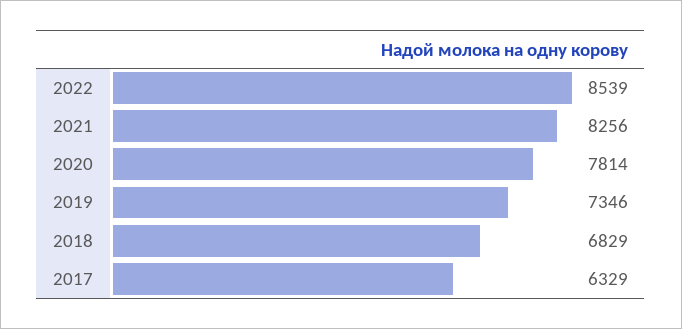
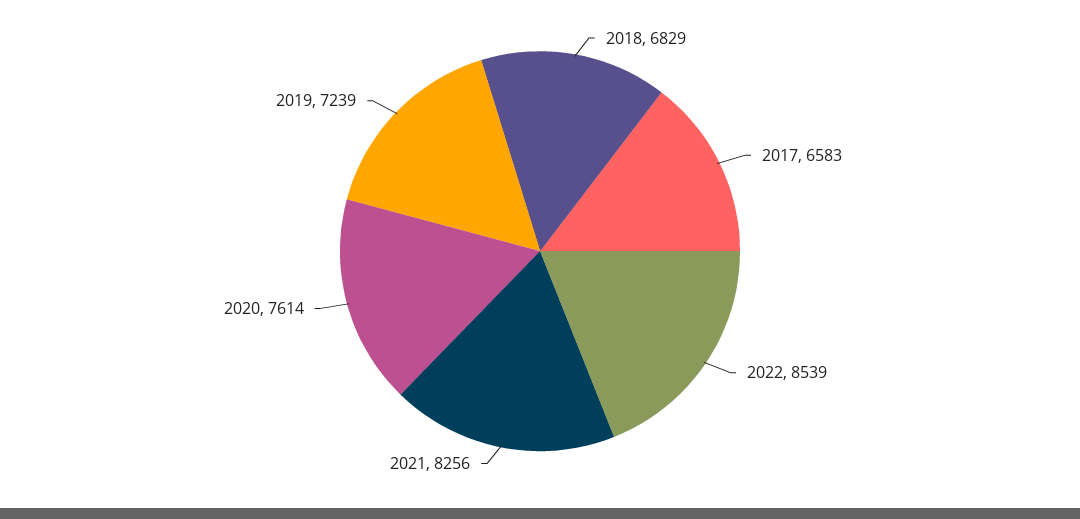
2020: 7814 -> 7614
2019: 7346 -> 7239
2017: 6329 -> 6583

